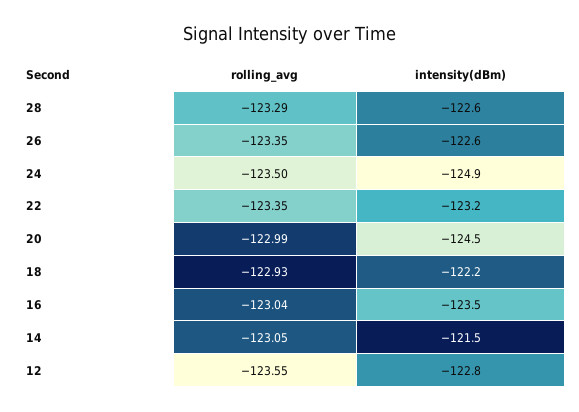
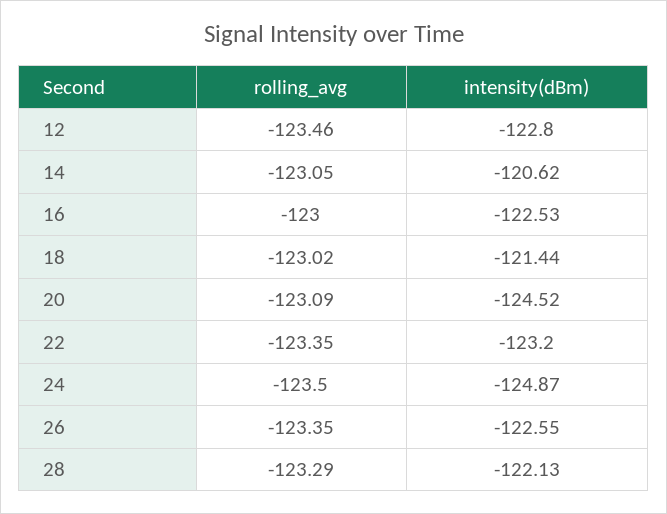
intensity(dBm), 28: -122.6 -> -122.13
rolling_avg, 20: -122.99 -> -123.09
rolling_avg, 18: -122.93 -> -123.02
intensity(dBm), 18: -122.2 -> -121.44
rolling_avg, 16: -123.04 -> -123
intensity(dBm), 16: -123.5 -> -122.53
intensity(dBm), 14: -121.5 -> -120.62
rolling_avg, 12: -123.55 -> -123.46

